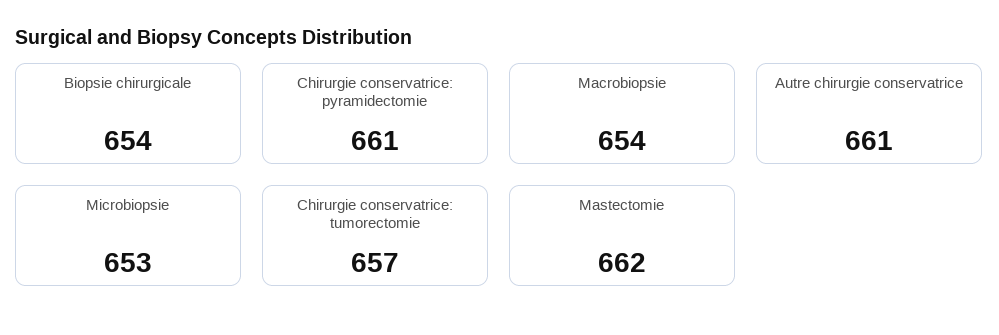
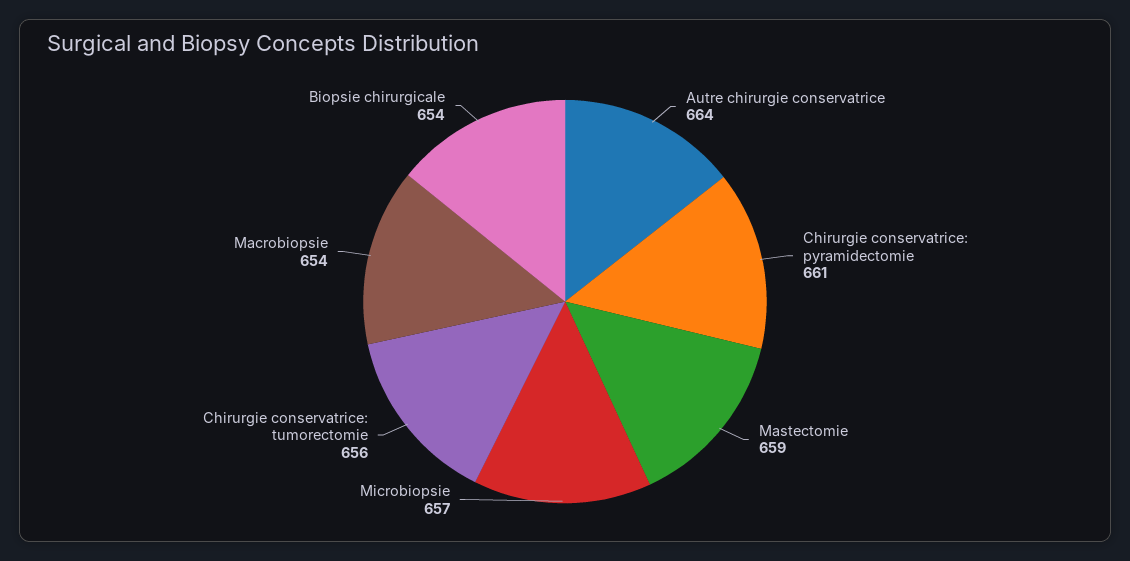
Autre chirurgie conservatrice: 661 -> 664
Microbiopsie: 653 -> 657
Chirurgie conservatrice: tumorectomie: 657 -> 656
Mastectomie: 662 -> 659

